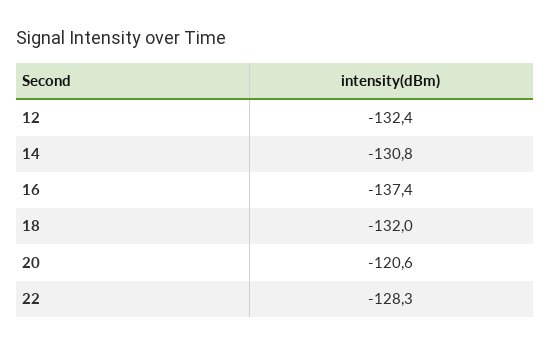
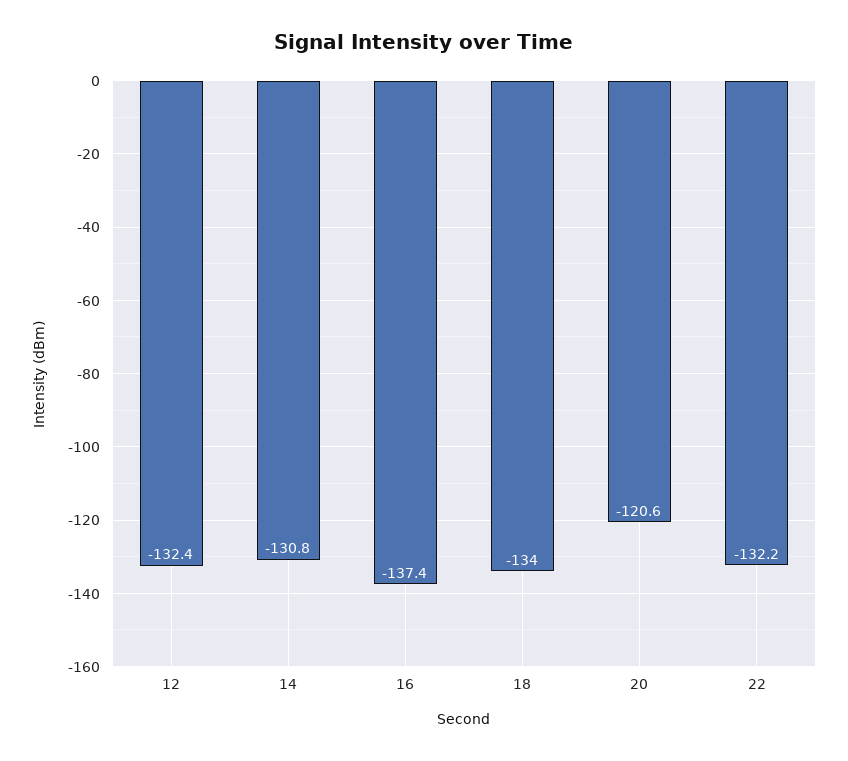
18: -132 -> -134
22: -128.3 -> -132.2

